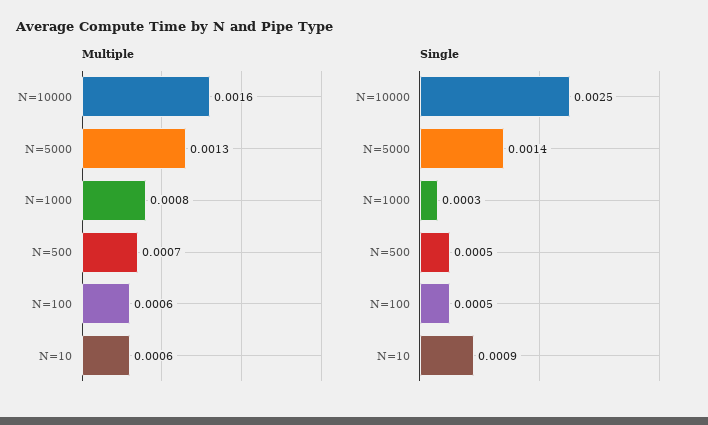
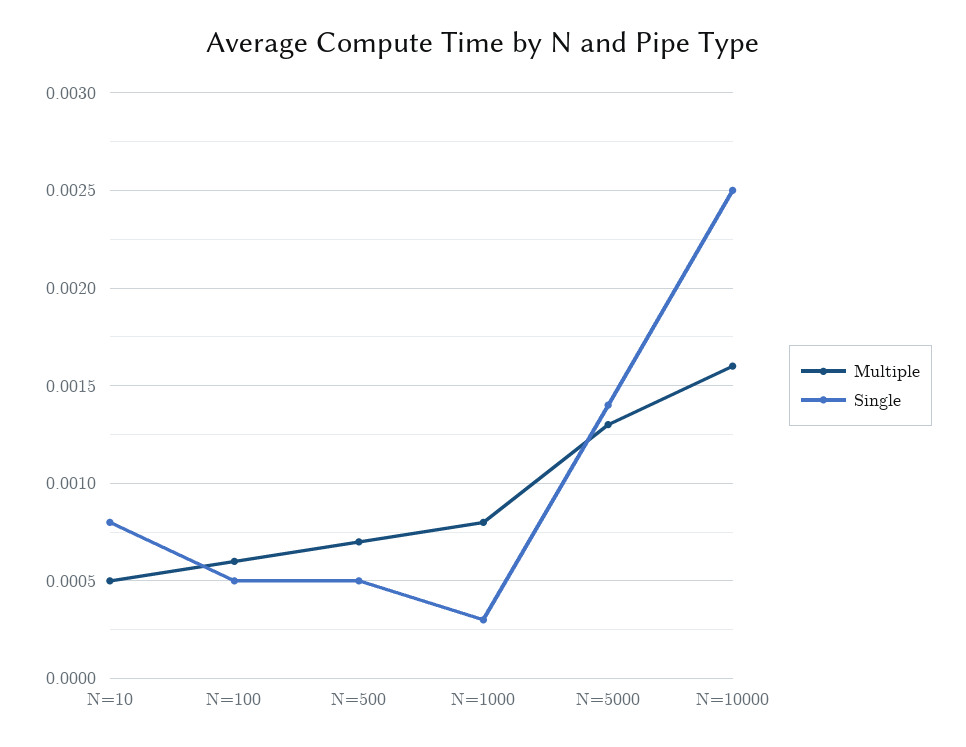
Multiple, N=10: 0.0006 -> 0.0005
Single, N=10: 0.0009 -> 0.0008

